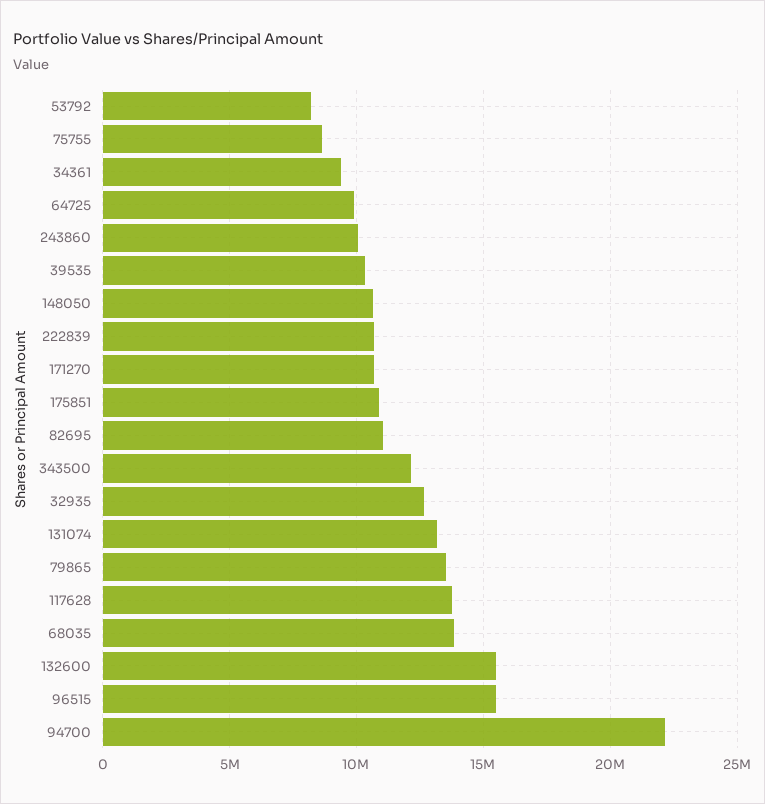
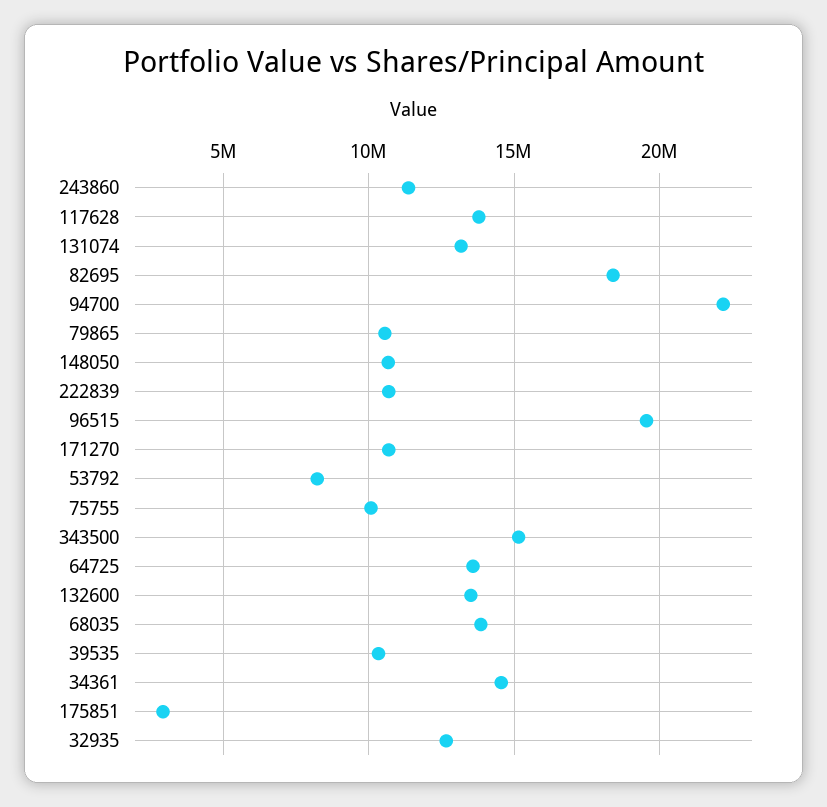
75755: 8500000 -> 10000000
34361: 9500000 -> 14500000
64725: 10000000 -> 13500000
243860: 10000000 -> 11500000
175851: 11000000 -> 3000000
82695: 11000000 -> 18500000
343500: 12000000 -> 15000000
79865: 13500000 -> 10500000
132600: 15500000 -> 13500000
96515: 15500000 -> 19500000

